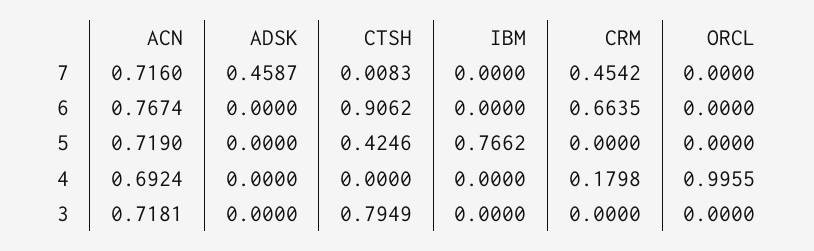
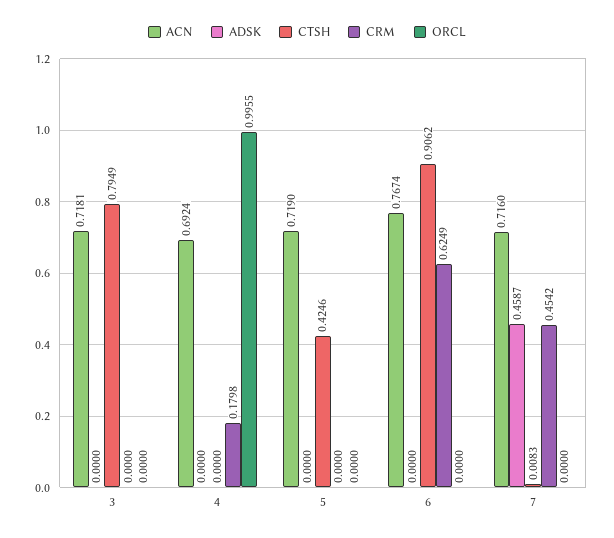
IBM, 7: 0 -> none
IBM, 6: 0 -> none
CRM, 6: 0.6635 -> 0.6249
IBM, 5: 0.7662 -> none
IBM, 4: 0 -> none
IBM, 3: 0 -> none

